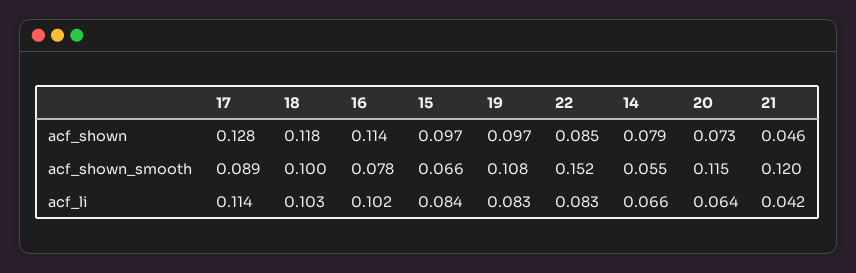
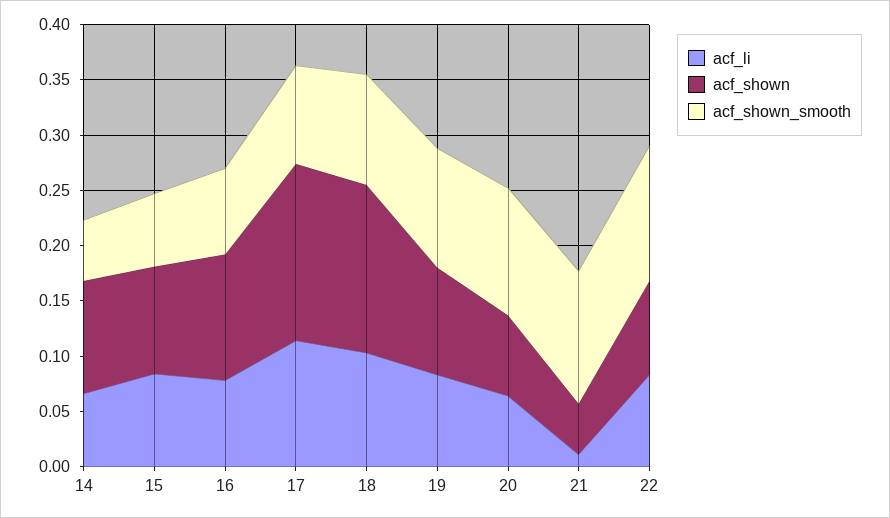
acf_shown, 17: 0.128 -> 0.16
acf_shown, 18: 0.118 -> 0.15
acf_shown, 14: 0.079 -> 0.1
acf_shown_smooth, 22: 0.152 -> 0.12
acf_li, 16: 0.102 -> 0.08
acf_li, 21: 0.042 -> 0.01

